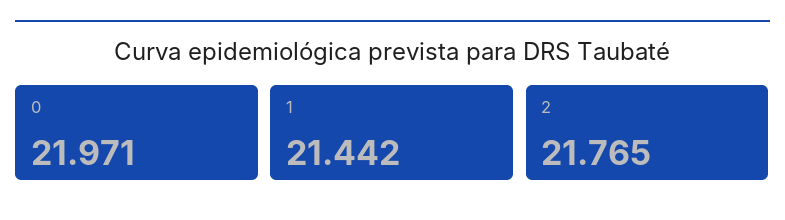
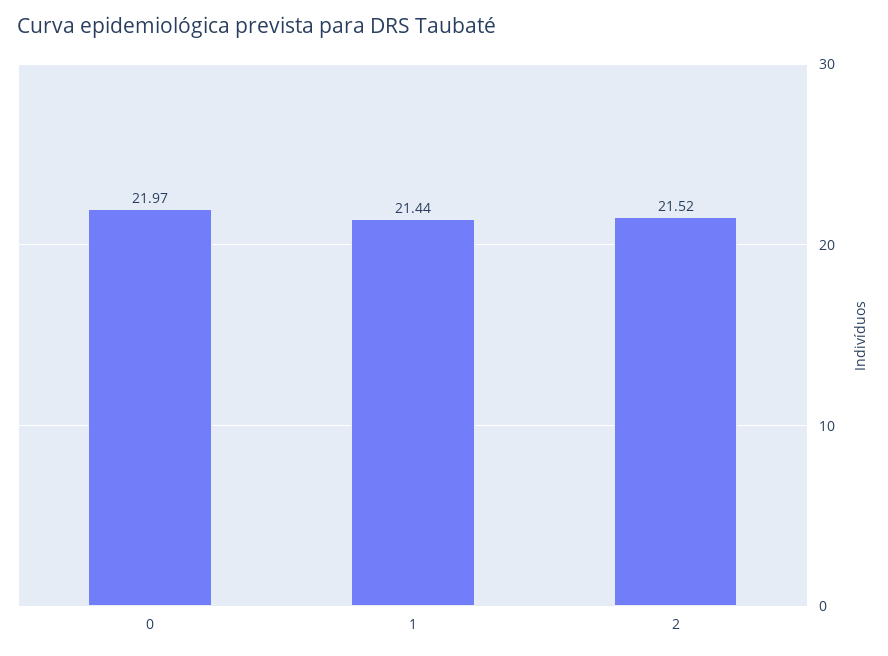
2: 21.765 -> 21.52

